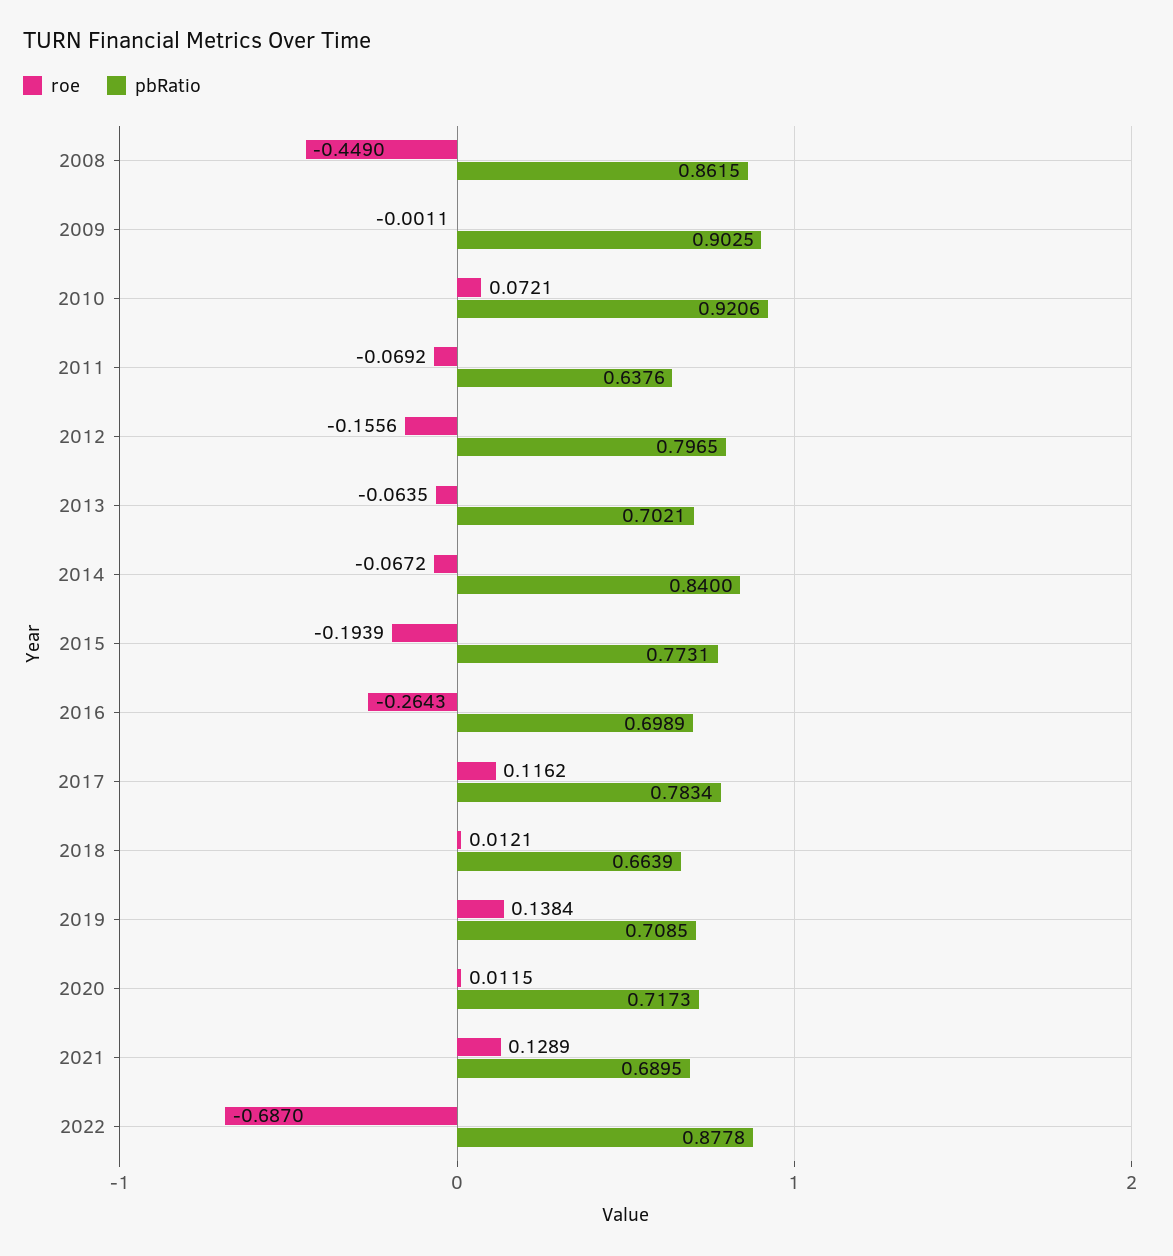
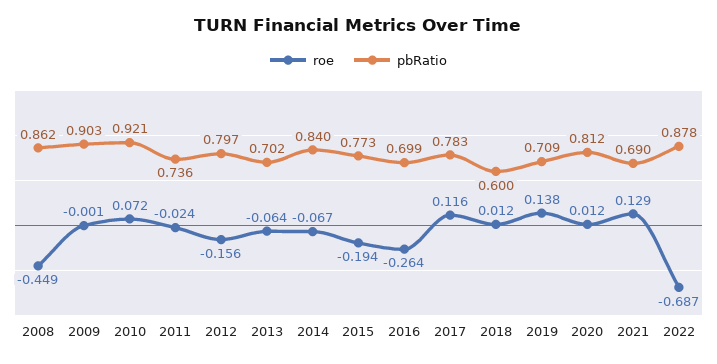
roe, 2011: -0.0692 -> -0.024
pbRatio, 2011: 0.6376 -> 0.736
pbRatio, 2018: 0.6639 -> 0.6
pbRatio, 2020: 0.7173 -> 0.812

